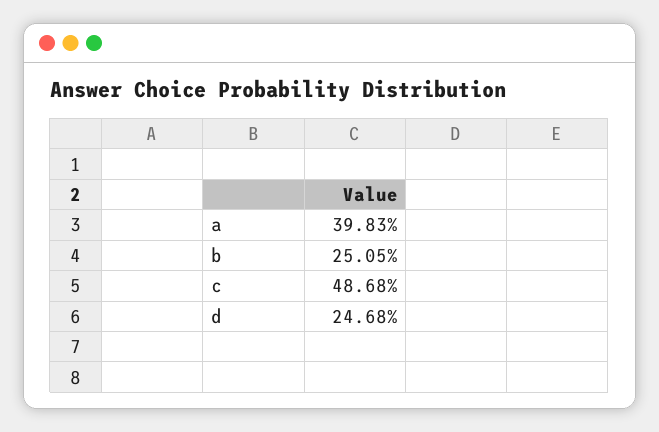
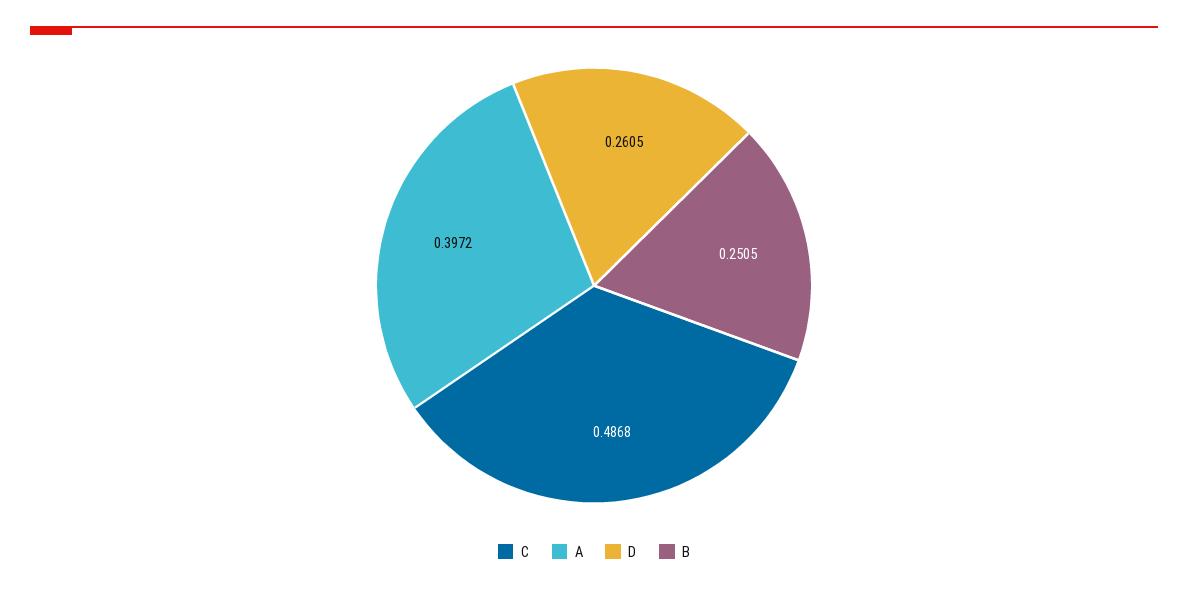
a: 0.3983 -> 0.3972
d: 0.2468 -> 0.2605

